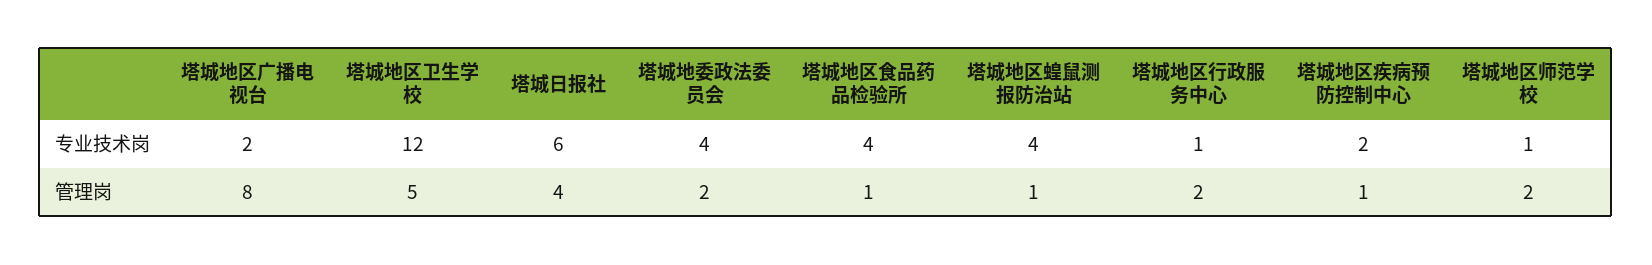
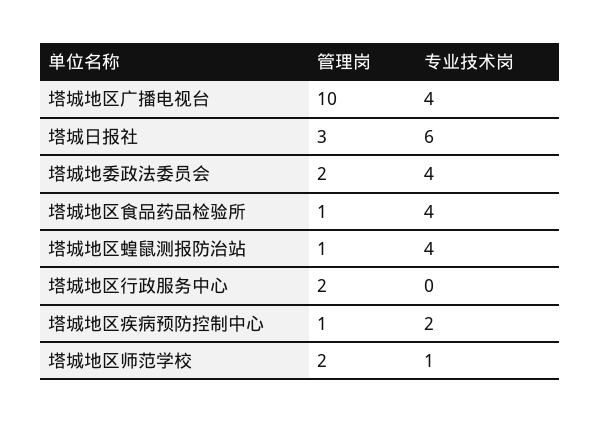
塔城地区广播电视台, 专业技术岗: 2 -> 4
塔城地区卫生学校, 专业技术岗: 12 -> none
塔城地区行政服务中心, 专业技术岗: 1 -> 0
塔城地区广播电视台, 管理岗: 8 -> 10
塔城地区卫生学校, 管理岗: 5 -> none
塔城日报社, 管理岗: 4 -> 3

